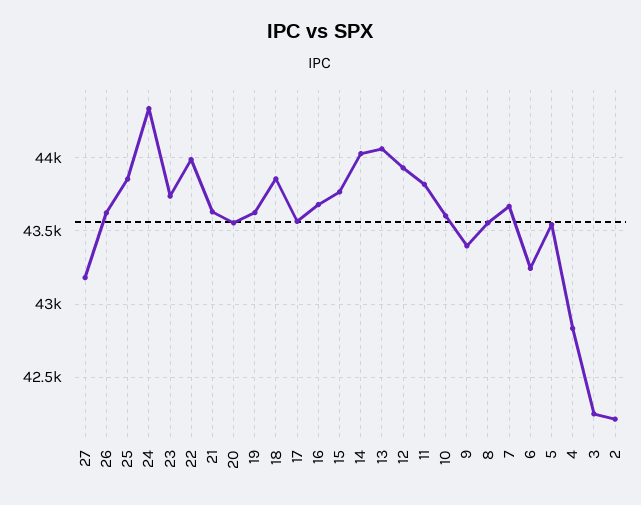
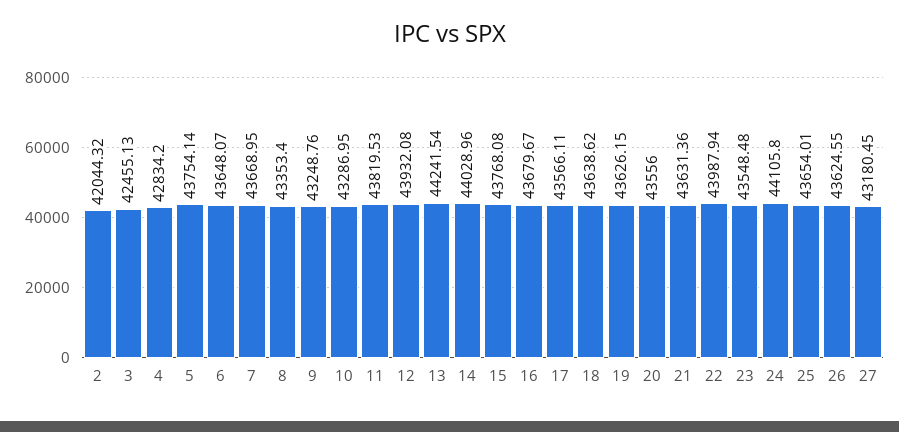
25: 43850 -> 43654.01
24: 44350 -> 44105.8
23: 43750 -> 43548.48
18: 43850 -> 43638.62
13: 44050 -> 44241.54
10: 43600 -> 43286.95
9: 43400 -> 43248.76
8: 43550 -> 43353.4
6: 43250 -> 43648.07
5: 43550 -> 43754.14
3: 42250 -> 42455.13
2: 42200 -> 42044.32

